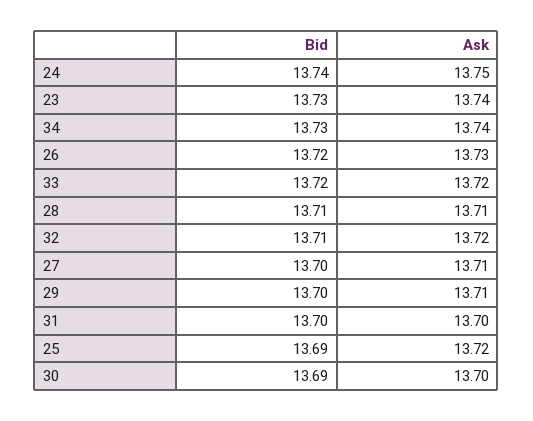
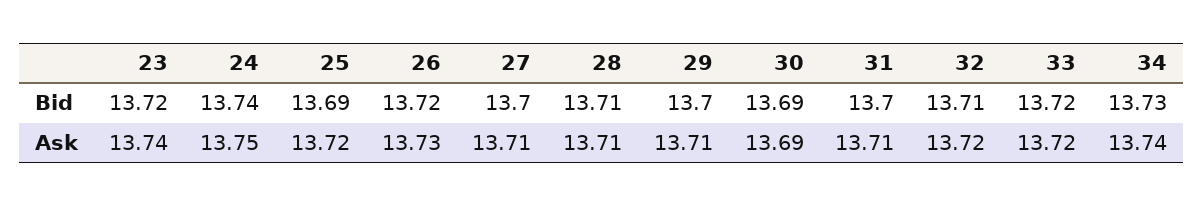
Bid, 23: 13.73 -> 13.72
Ask, 31: 13.7 -> 13.71
Ask, 30: 13.7 -> 13.69

